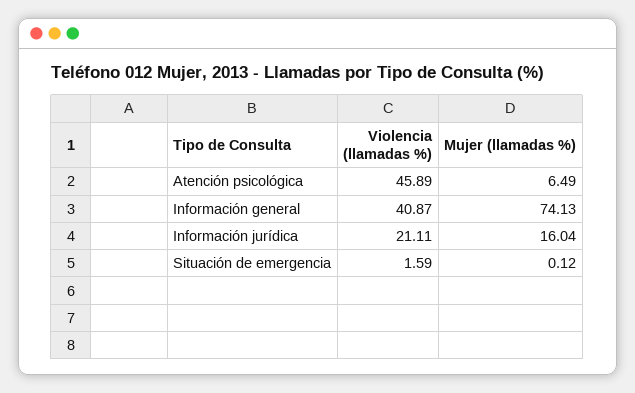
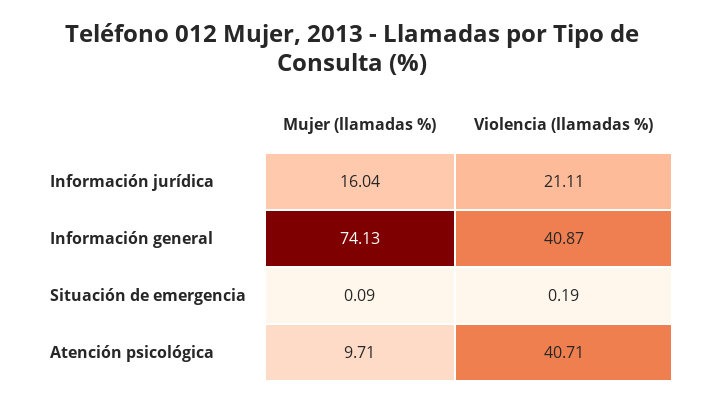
Violencia (llamadas %), Atención psicológica: 45.89 -> 40.71
Mujer (llamadas %), Atención psicológica: 6.49 -> 9.71
Violencia (llamadas %), Situación de emergencia: 1.59 -> 0.19
Mujer (llamadas %), Situación de emergencia: 0.12 -> 0.09

